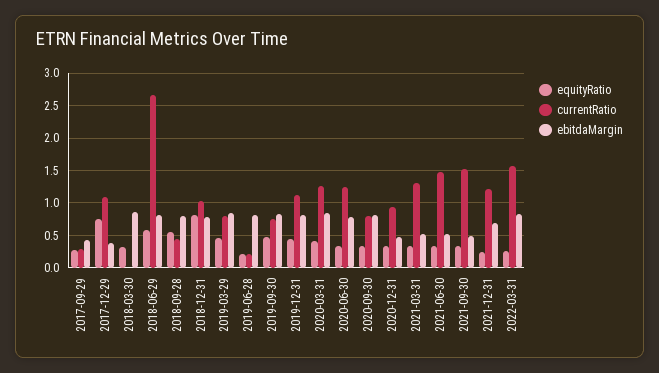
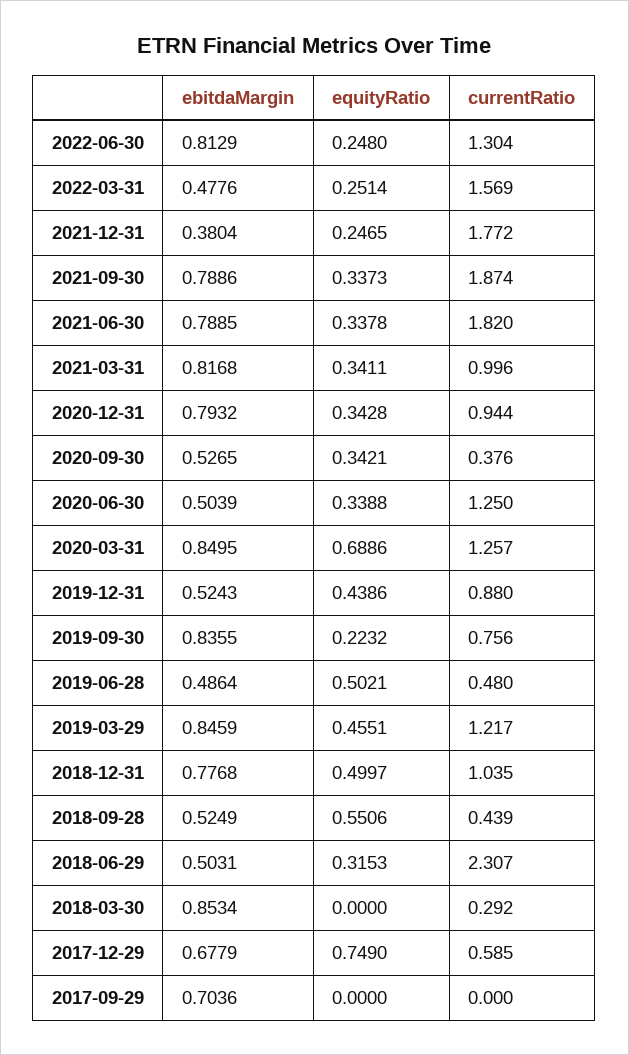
equityRatio, 2017-09-29: 0.3 -> 0
currentRatio, 2017-09-29: 0.3 -> 0
ebitdaMargin, 2017-09-29: 0.4 -> 0.7036
currentRatio, 2017-12-29: 1.1 -> 0.585
ebitdaMargin, 2017-12-29: 0.4 -> 0.6779
equityRatio, 2018-03-30: 0.3 -> 0
currentRatio, 2018-03-30: 0 -> 0.292
equityRatio, 2018-06-29: 0.6 -> 0.3153
currentRatio, 2018-06-29: 2.7 -> 2.307
ebitdaMargin, 2018-06-29: 0.8 -> 0.5031
ebitdaMargin, 2018-09-28: 0.8 -> 0.5249
equityRatio, 2018-12-31: 0.8 -> 0.4997
currentRatio, 2019-03-29: 0.8 -> 1.217
equityRatio, 2019-06-28: 0.2 -> 0.5021
currentRatio, 2019-06-28: 0.2 -> 0.48
ebitdaMargin, 2019-06-28: 0.8 -> 0.4864
equityRatio, 2019-09-30: 0.5 -> 0.2232
currentRatio, 2019-12-31: 1.1 -> 0.88
ebitdaMargin, 2019-12-31: 0.8 -> 0.5243
equityRatio, 2020-03-31: 0.4 -> 0.6886
ebitdaMargin, 2020-06-30: 0.8 -> 0.5039
currentRatio, 2020-09-30: 0.8 -> 0.376
ebitdaMargin, 2020-09-30: 0.8 -> 0.5265
ebitdaMargin, 2020-12-31: 0.5 -> 0.7932
currentRatio, 2021-03-31: 1.3 -> 0.996
ebitdaMargin, 2021-03-31: 0.5 -> 0.8168
currentRatio, 2021-06-30: 1.5 -> 1.82
ebitdaMargin, 2021-06-30: 0.5 -> 0.7885
currentRatio, 2021-09-30: 1.5 -> 1.874
ebitdaMargin, 2021-09-30: 0.5 -> 0.7886
currentRatio, 2021-12-31: 1.2 -> 1.772
ebitdaMargin, 2021-12-31: 0.7 -> 0.3804
ebitdaMargin, 2022-03-31: 0.8 -> 0.4776
ebitdaMargin, 2022-06-30: none -> 0.8129
equityRatio, 2022-06-30: none -> 0.248
currentRatio, 2022-06-30: none -> 1.304

